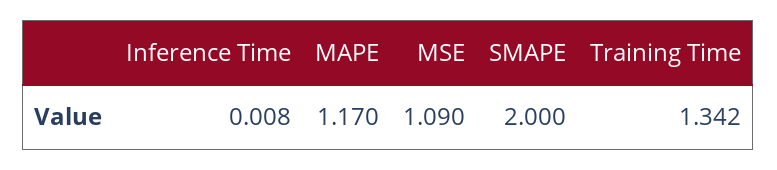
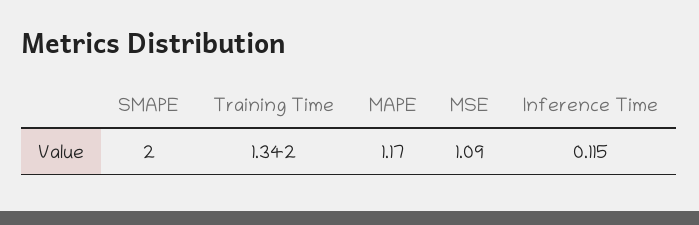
Inference Time: 0.008 -> 0.115

